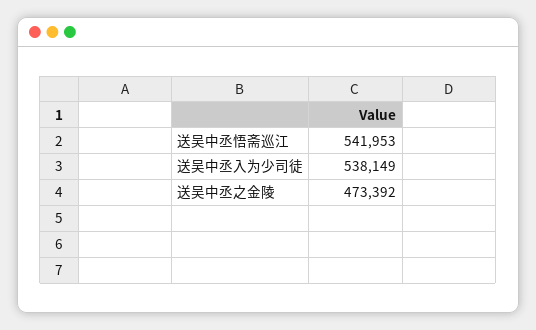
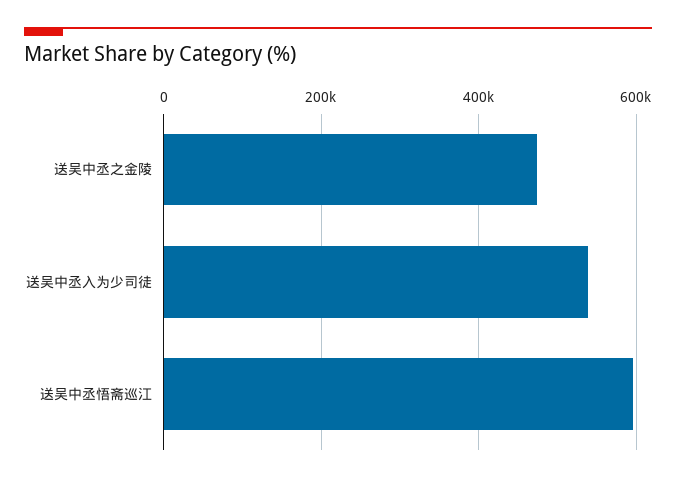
送吴中丞悟斋巡江: 541953 -> 600000

